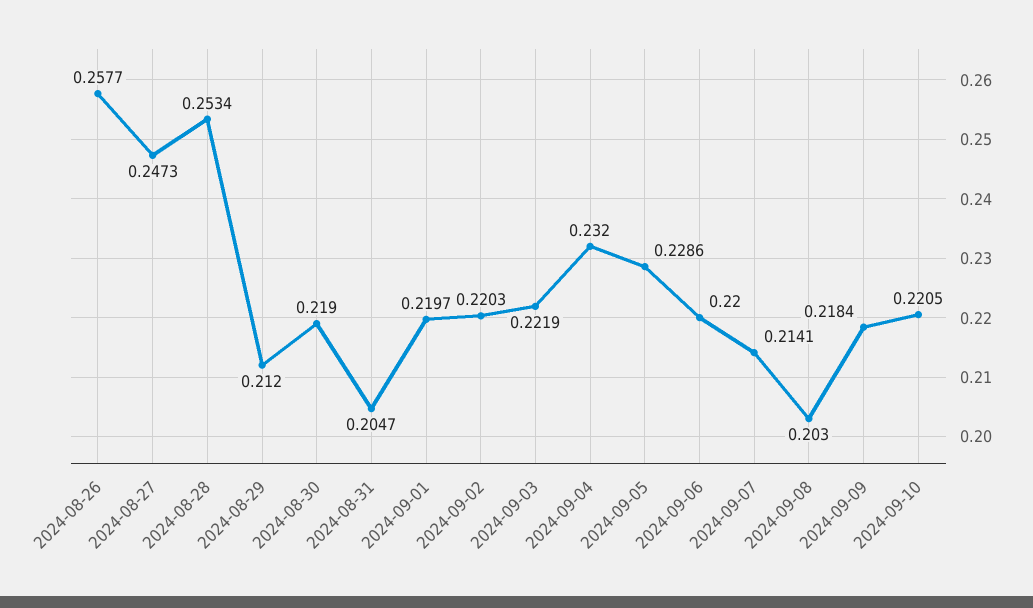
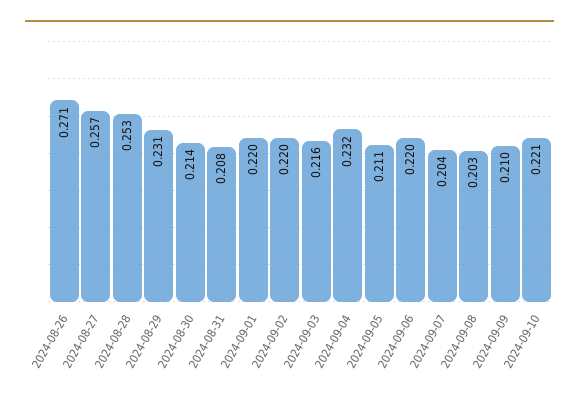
2024-08-26: 0.2577 -> 0.271
2024-08-27: 0.2473 -> 0.257
2024-08-29: 0.212 -> 0.231
2024-08-30: 0.219 -> 0.214
2024-08-31: 0.2047 -> 0.208
2024-09-03: 0.2219 -> 0.216
2024-09-05: 0.2286 -> 0.211
2024-09-07: 0.2141 -> 0.204
2024-09-09: 0.2184 -> 0.21

